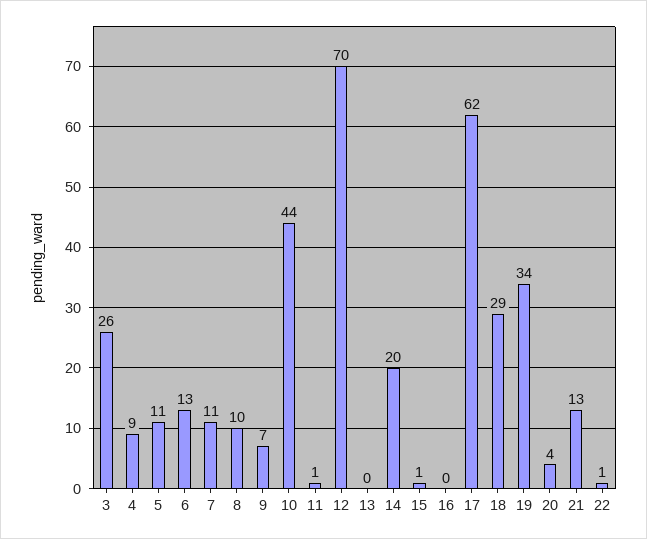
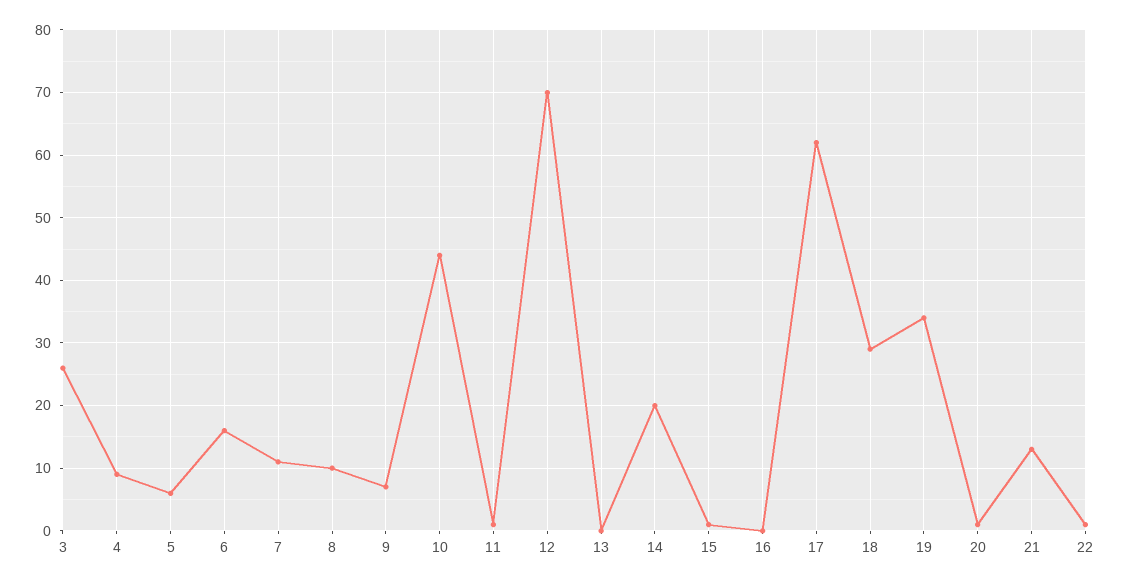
5: 11 -> 6
6: 13 -> 16
20: 4 -> 1

